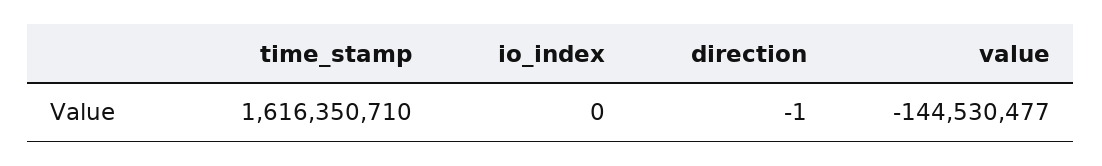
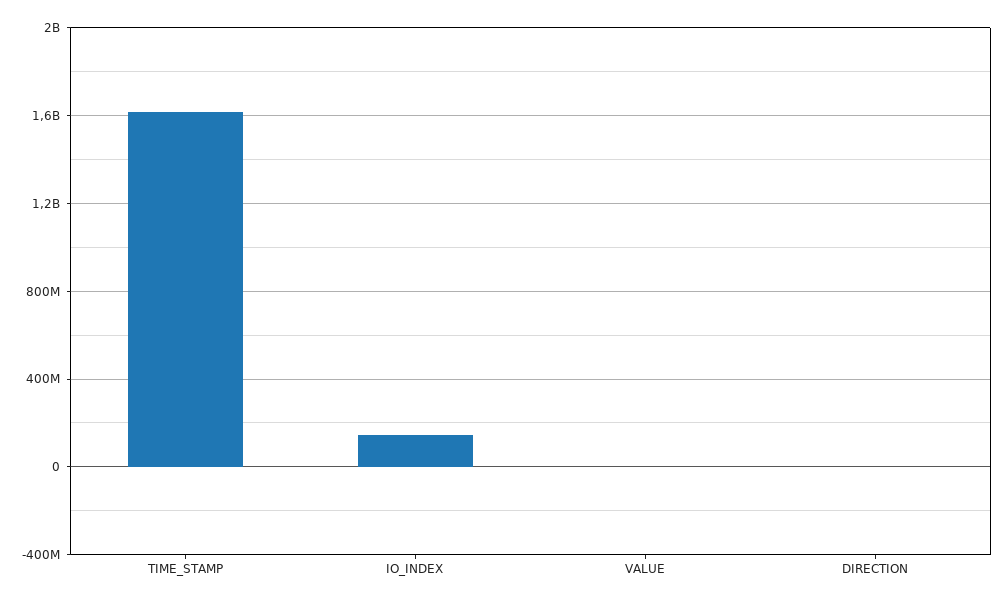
io_index: 0 -> 150000000
value: -144530477 -> 0

